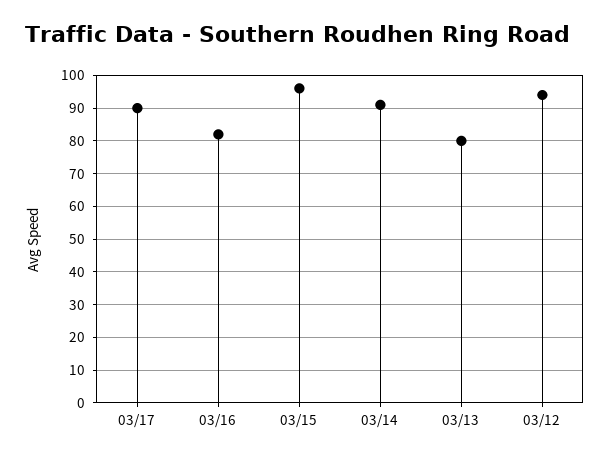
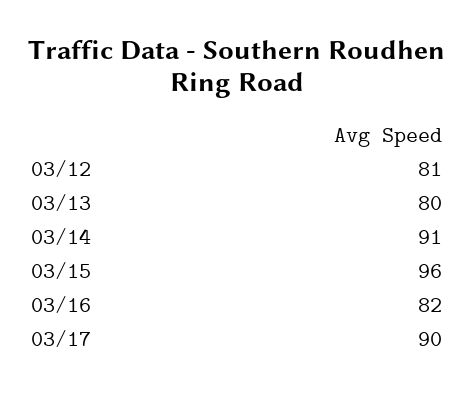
03/12: 95 -> 81

